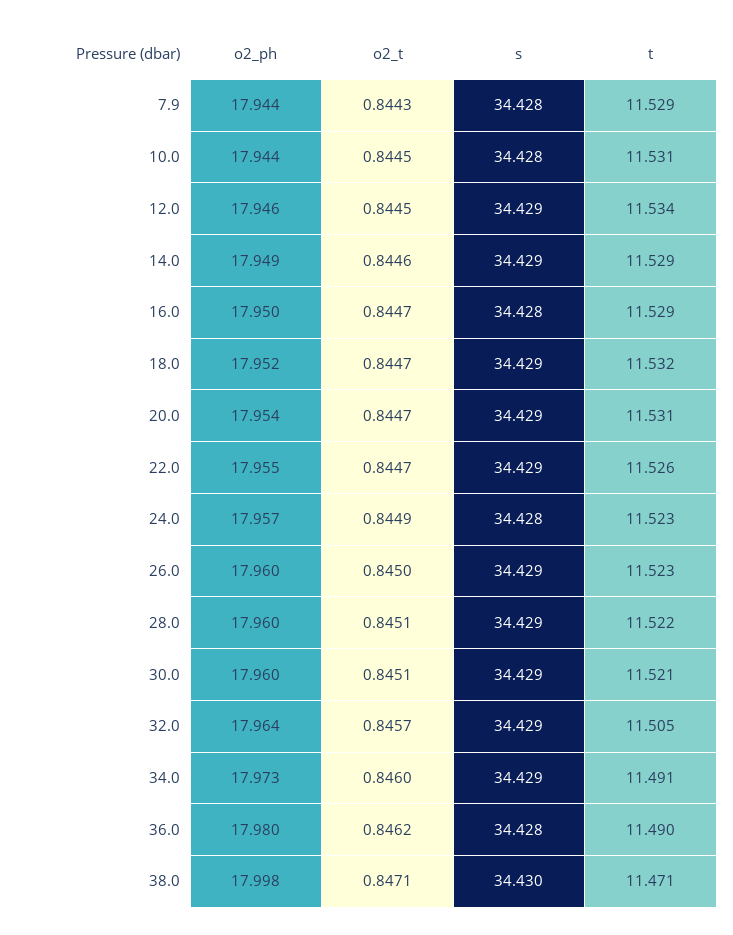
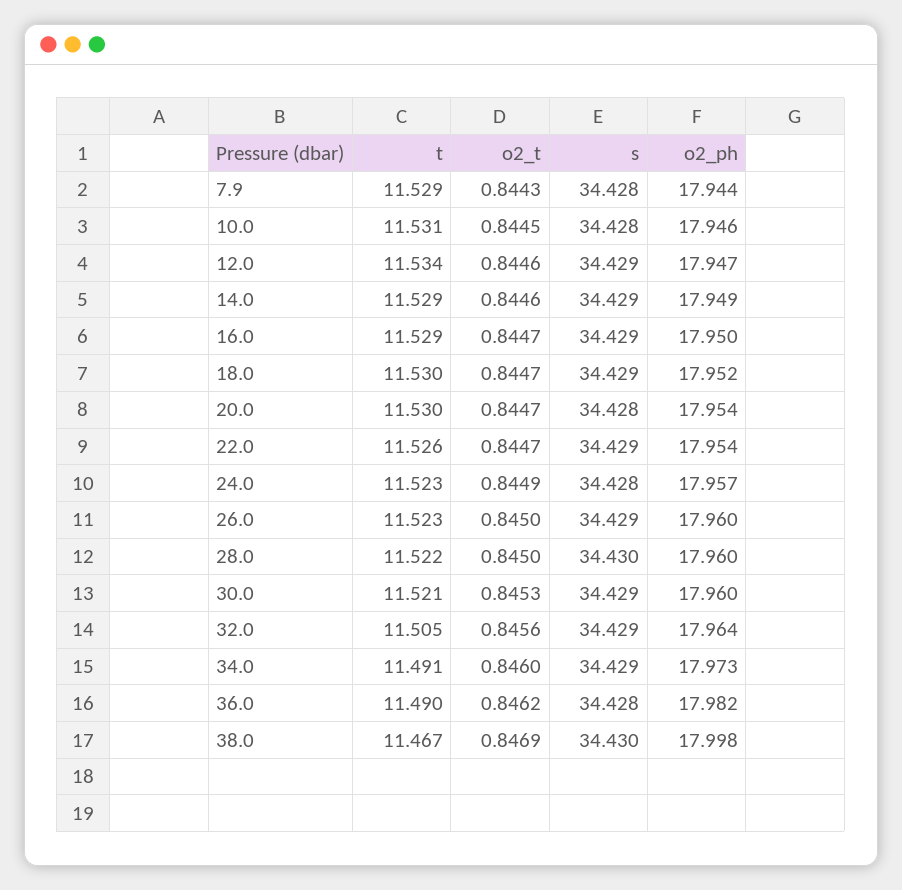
o2_ph, 10.0: 17.944 -> 17.946
o2_ph, 12.0: 17.946 -> 17.947
o2_t, 12.0: 0.8445 -> 0.8446
s, 16.0: 34.428 -> 34.429
t, 18.0: 11.532 -> 11.53
s, 20.0: 34.429 -> 34.428
t, 20.0: 11.531 -> 11.53
o2_ph, 22.0: 17.955 -> 17.954
o2_t, 28.0: 0.8451 -> 0.845
s, 28.0: 34.429 -> 34.43
o2_t, 30.0: 0.8451 -> 0.8453
o2_t, 32.0: 0.8457 -> 0.8456
o2_ph, 36.0: 17.98 -> 17.982
o2_t, 38.0: 0.8471 -> 0.8469
t, 38.0: 11.471 -> 11.467

